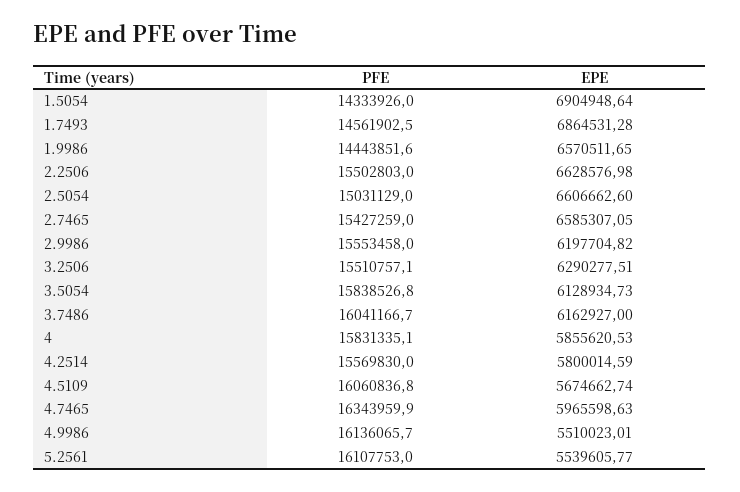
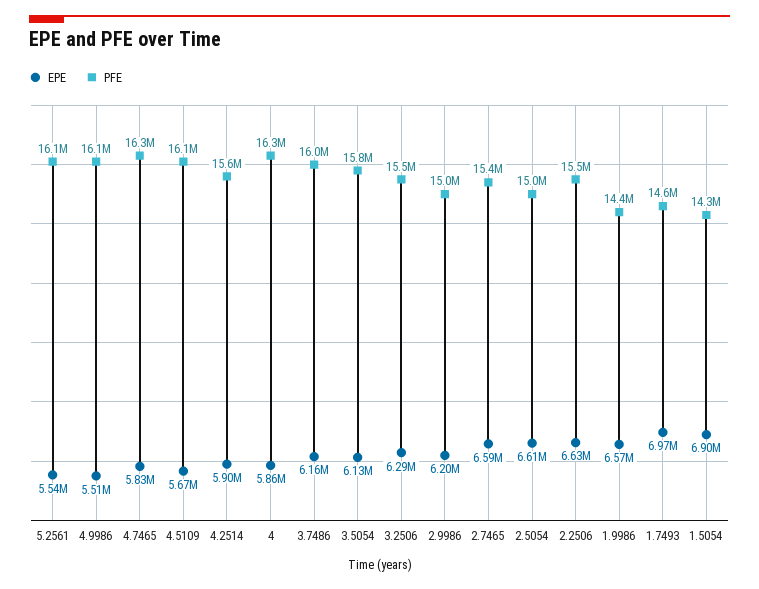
EPE, 1.7493: 6864531.28 -> 6970000
PFE, 2.9986: 15553458 -> 15000000
PFE, 4: 15831335.1 -> 16300000
EPE, 4.2514: 5800014.59 -> 5900000
EPE, 4.7465: 5965598.63 -> 5830000

